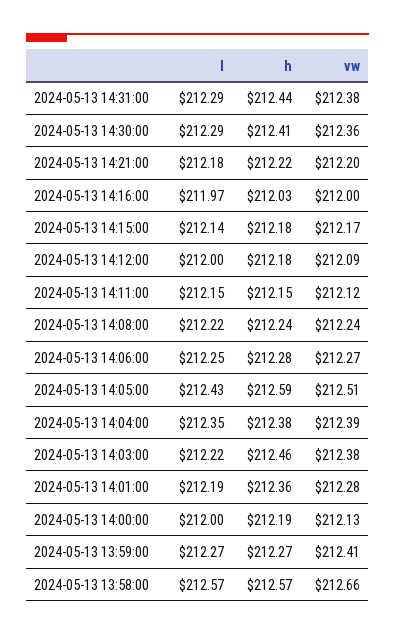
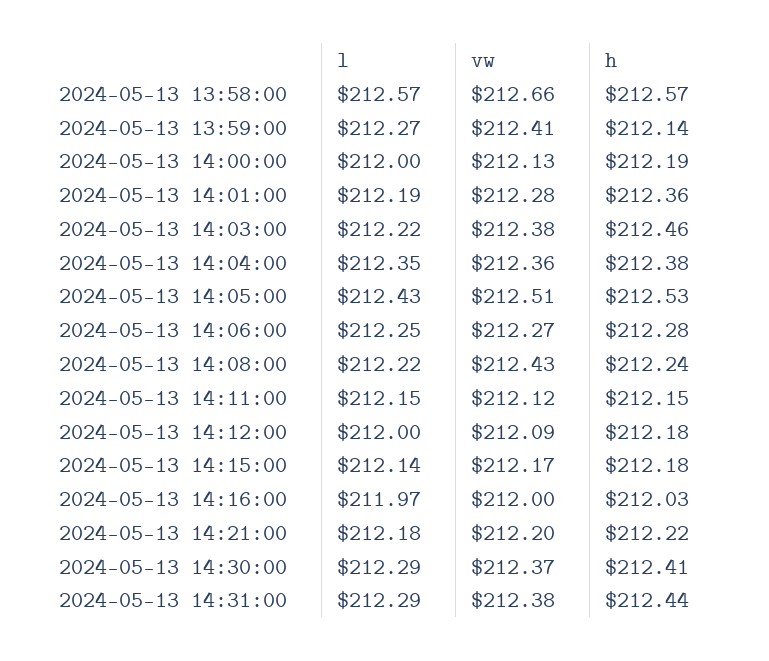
vw, 2024-05-13 14:30:00: 212.36 -> 212.37
vw, 2024-05-13 14:08:00: 212.24 -> 212.43
h, 2024-05-13 14:05:00: 212.59 -> 212.53
vw, 2024-05-13 14:04:00: 212.39 -> 212.36
h, 2024-05-13 13:59:00: 212.27 -> 212.14

